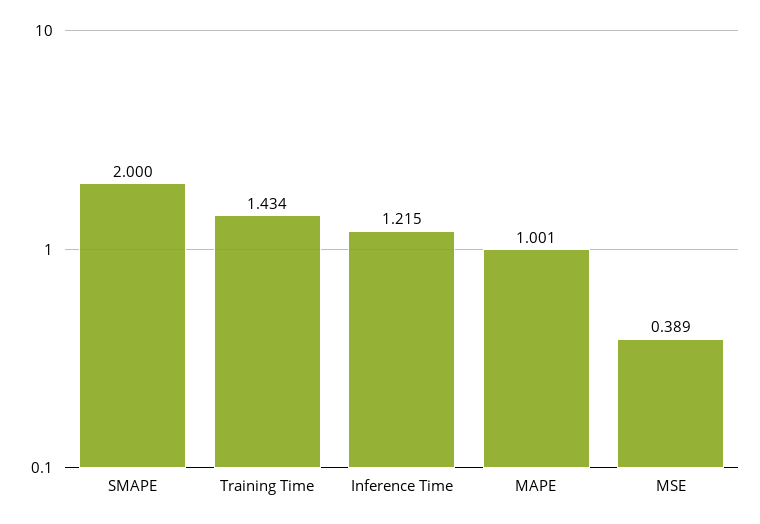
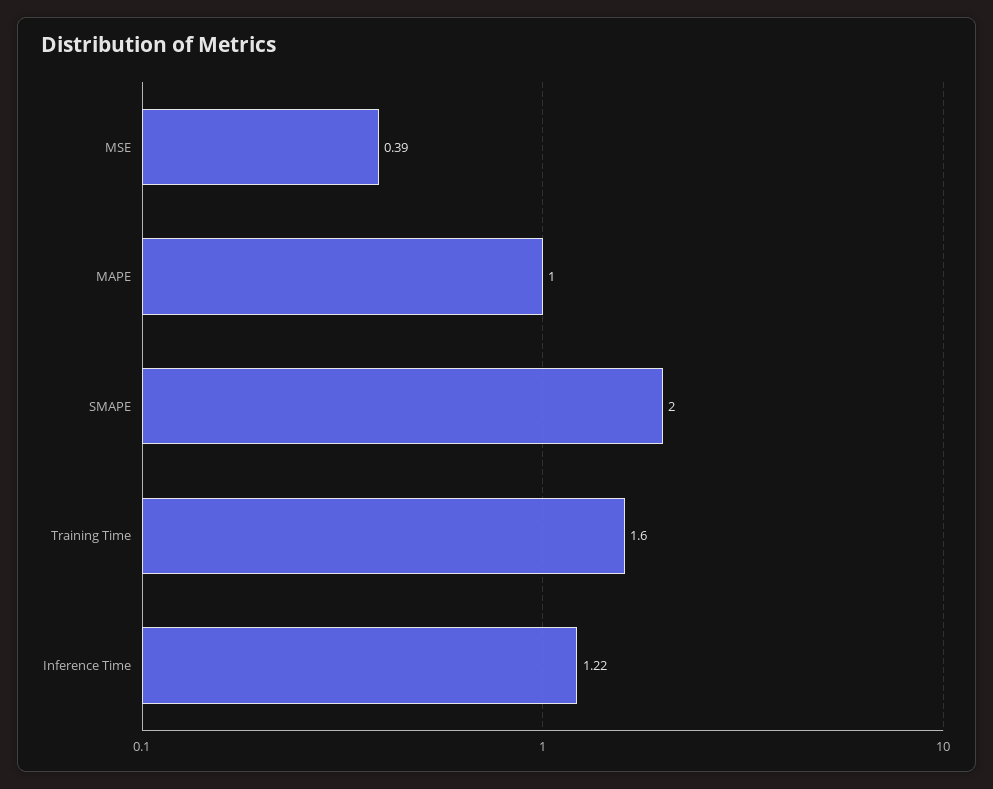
Training Time: 1.434 -> 1.6

